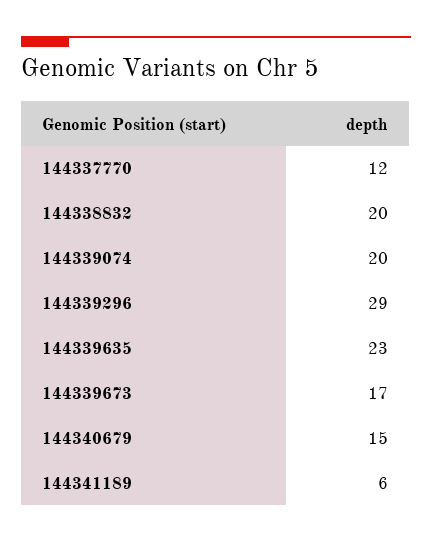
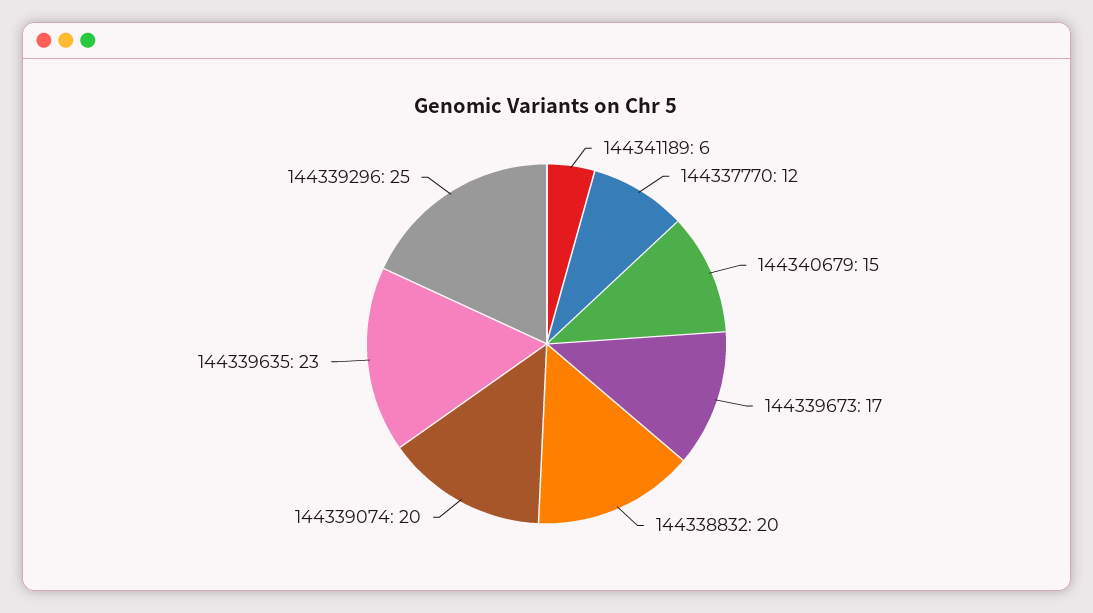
144339296: 29 -> 25

